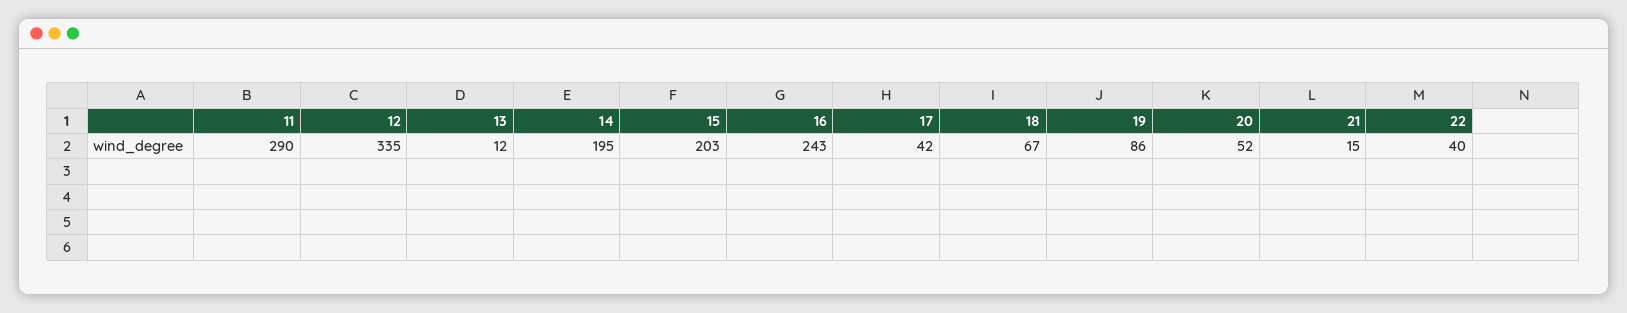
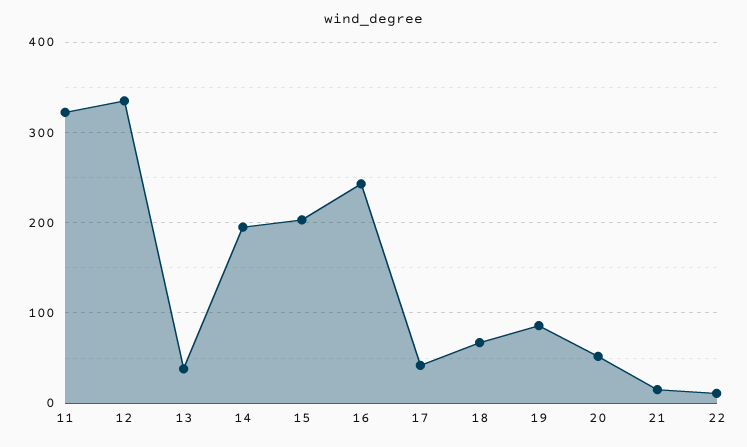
11: 290 -> 320
13: 12 -> 40
22: 40 -> 10

